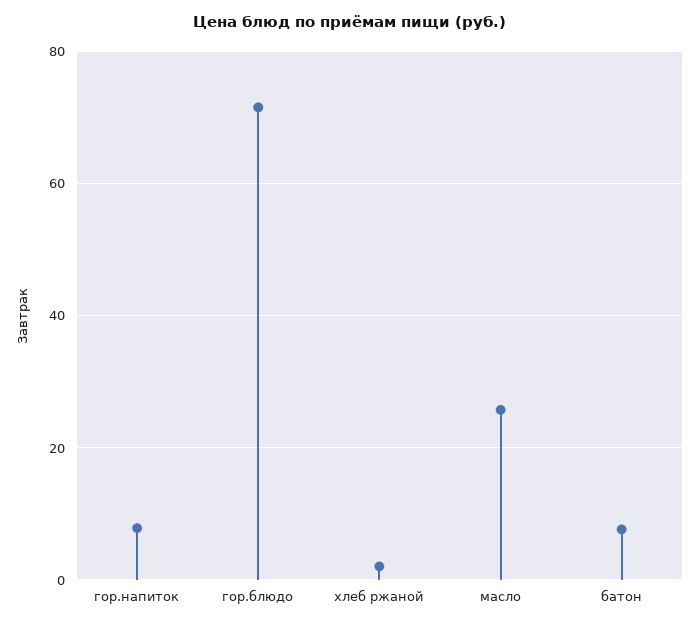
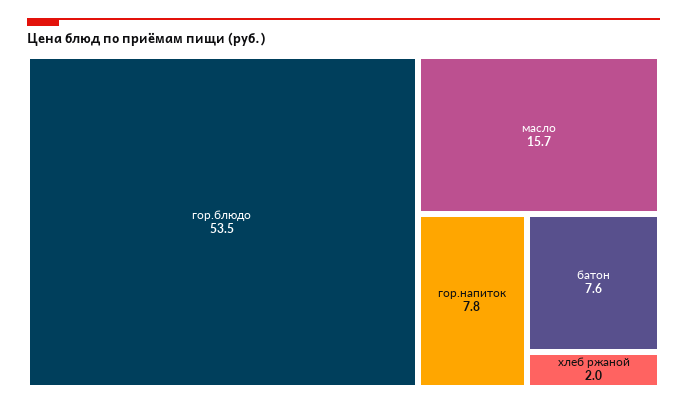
гор.блюдо: 72 -> 53.5
масло: 26 -> 15.7

